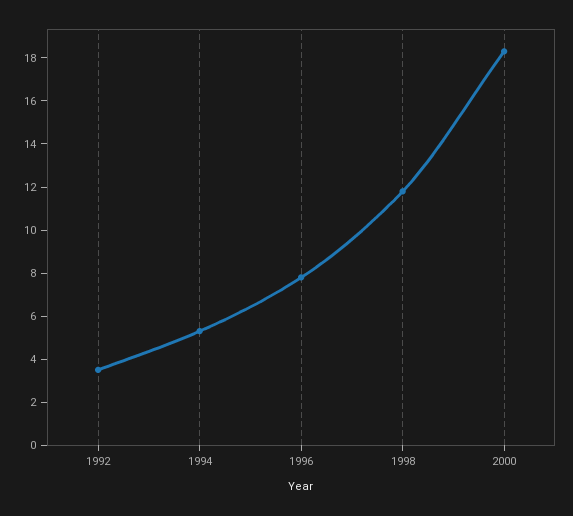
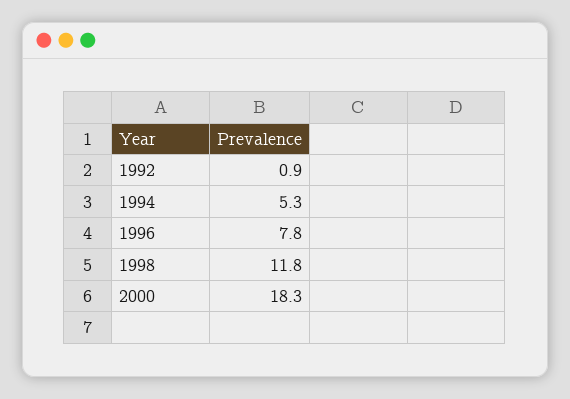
1992: 3.5 -> 0.9

